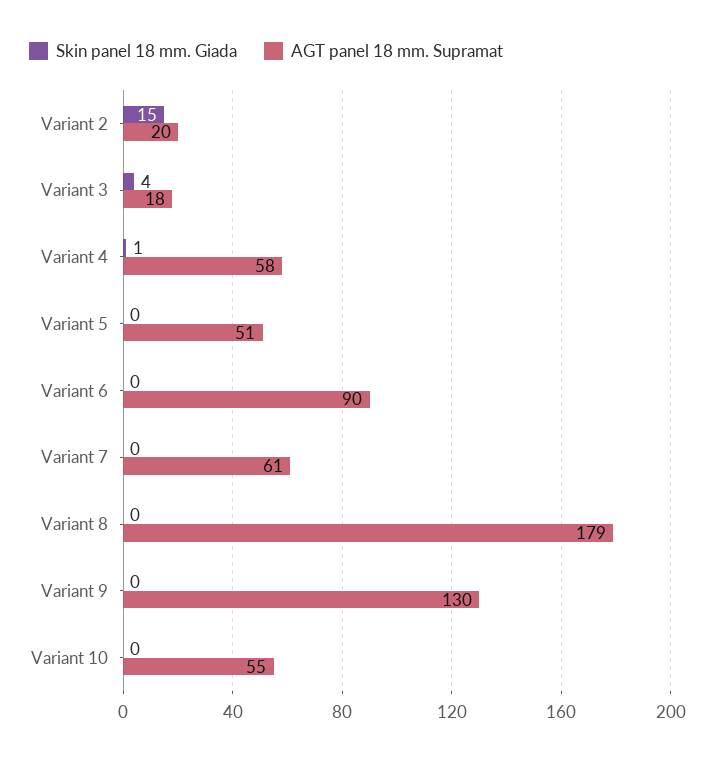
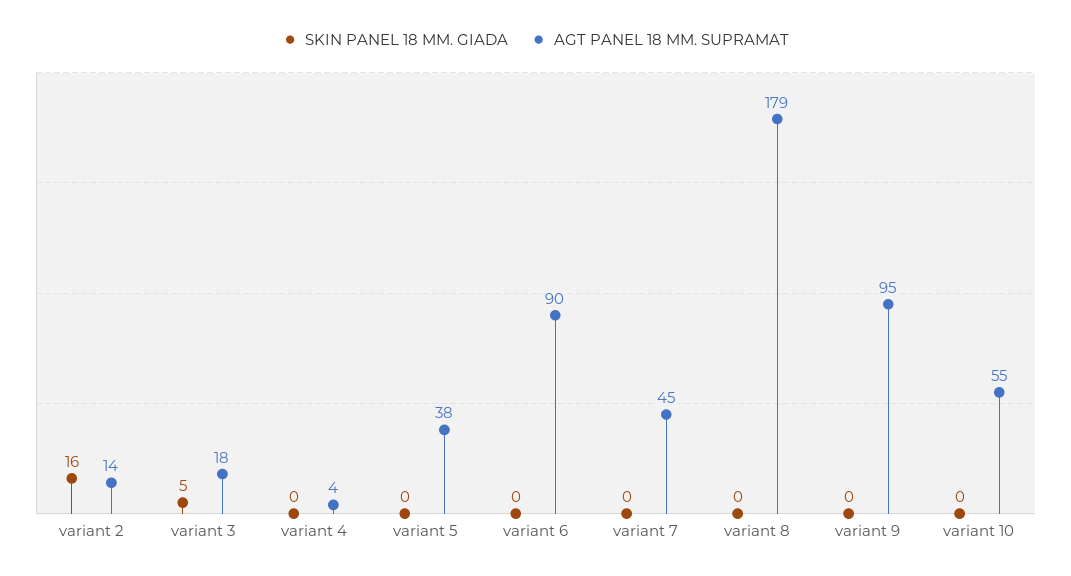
Skin panel 18 mm. Giada, Variant 2: 15 -> 16
AGT panel 18 mm. Supramat, Variant 2: 20 -> 14
Skin panel 18 mm. Giada, Variant 3: 4 -> 5
Skin panel 18 mm. Giada, Variant 4: 1 -> 0
AGT panel 18 mm. Supramat, Variant 4: 58 -> 4
AGT panel 18 mm. Supramat, Variant 5: 51 -> 38
AGT panel 18 mm. Supramat, Variant 7: 61 -> 45
AGT panel 18 mm. Supramat, Variant 9: 130 -> 95

